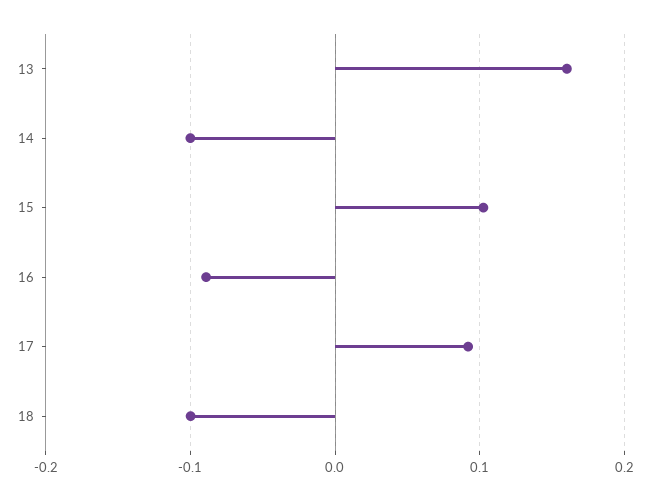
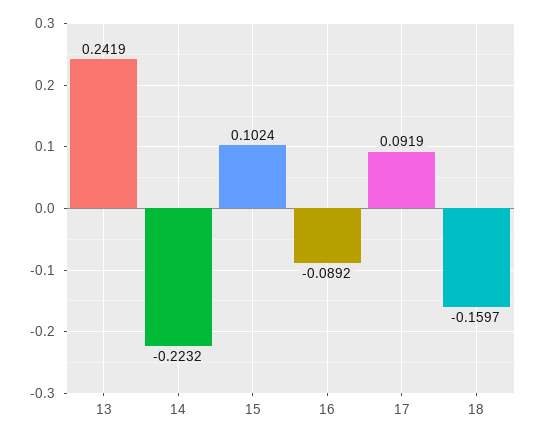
13: 0.16 -> 0.2419
14: -0.1 -> -0.2232
18: -0.1 -> -0.1597

